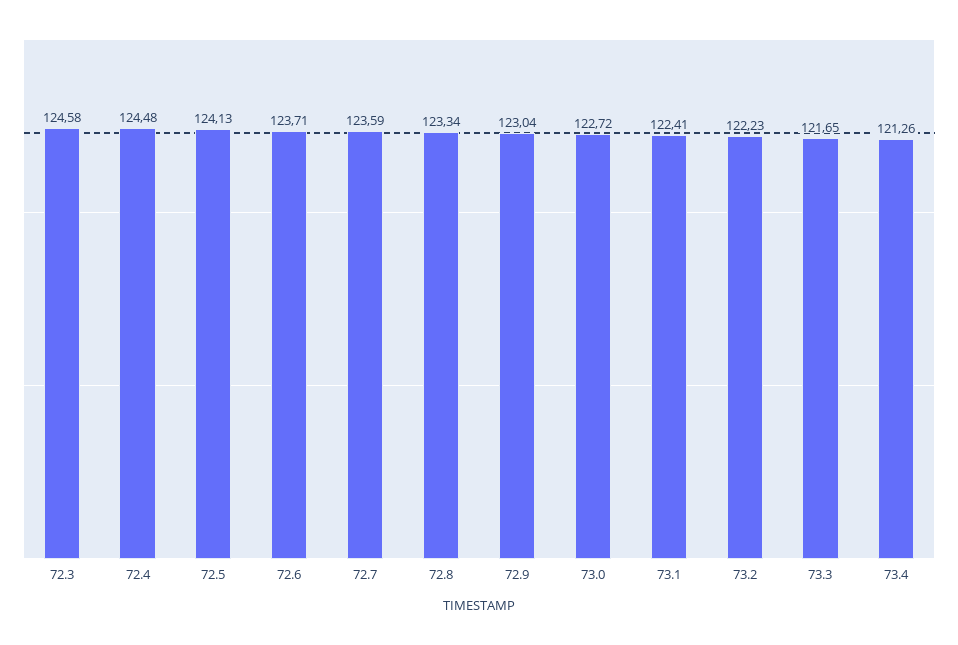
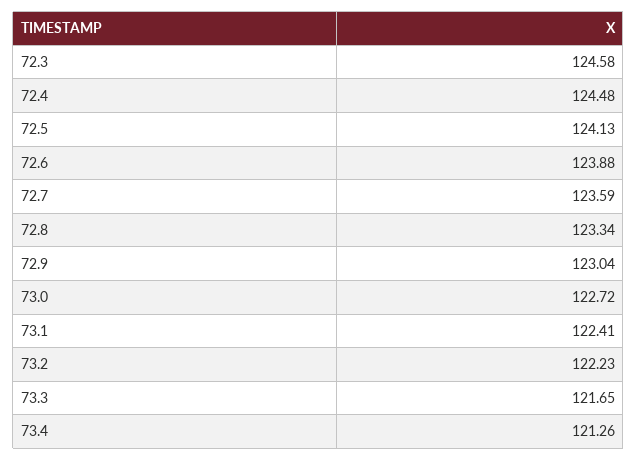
72.6: 123.71 -> 123.88

